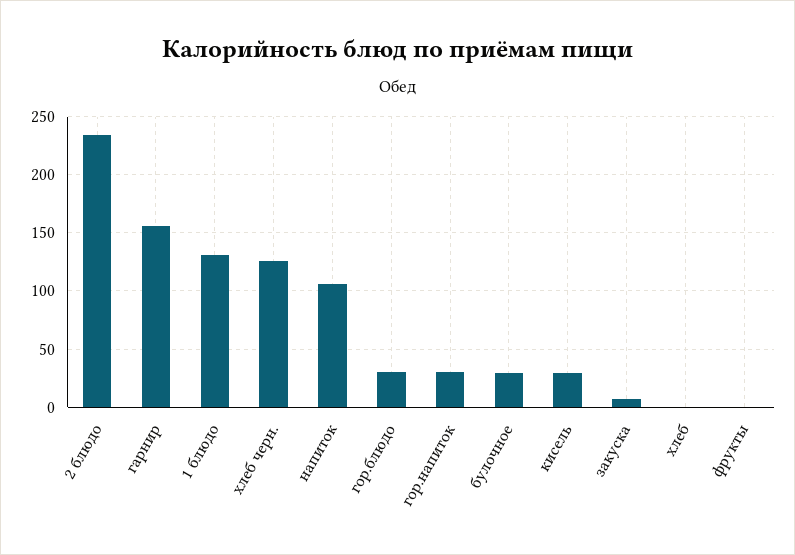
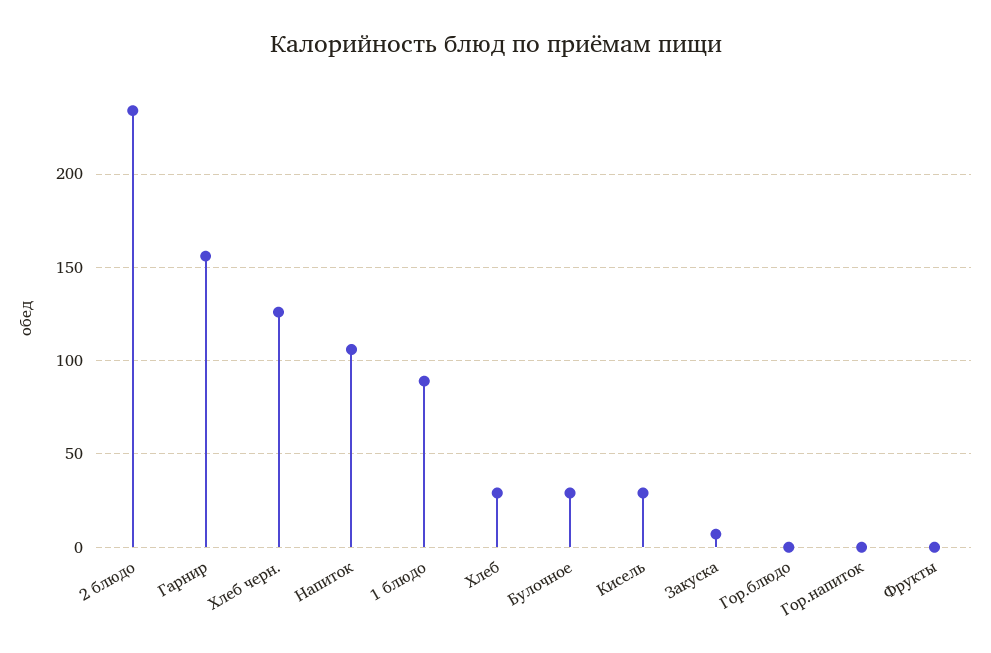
1 блюдо: 130 -> 90
гор.блюдо: 30 -> 0
гор.напиток: 30 -> 0
хлеб: 0 -> 30

